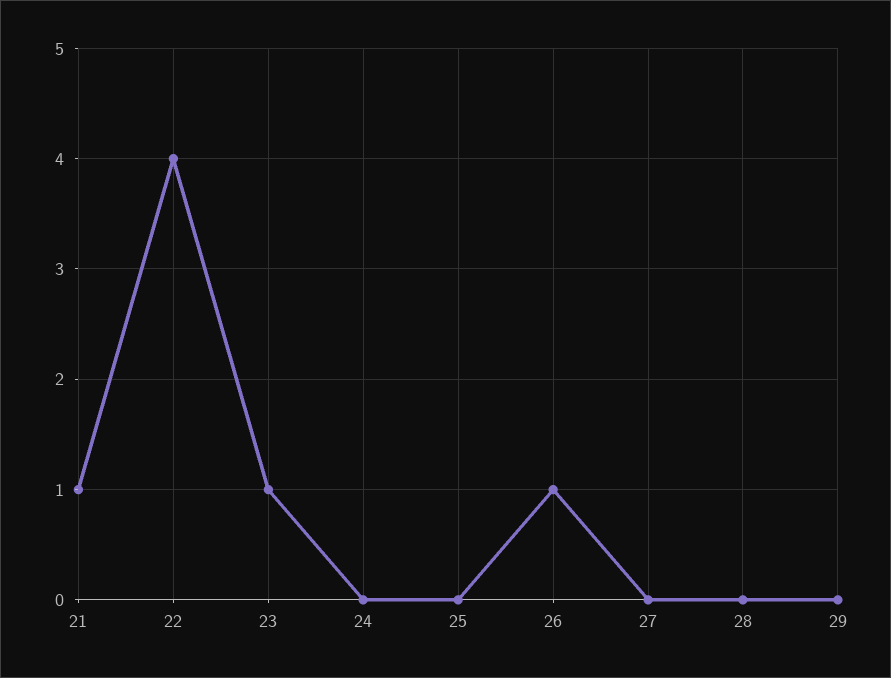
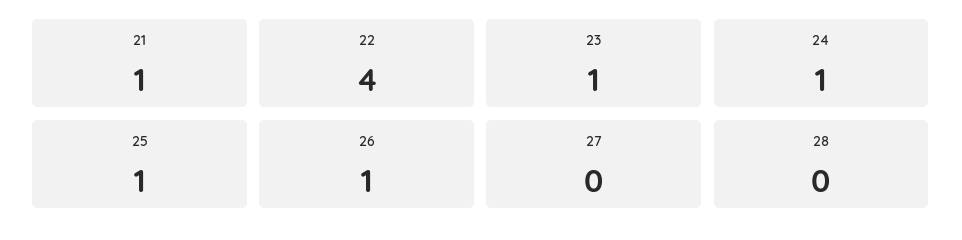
24: 0 -> 1
25: 0 -> 1
29: 0 -> none

